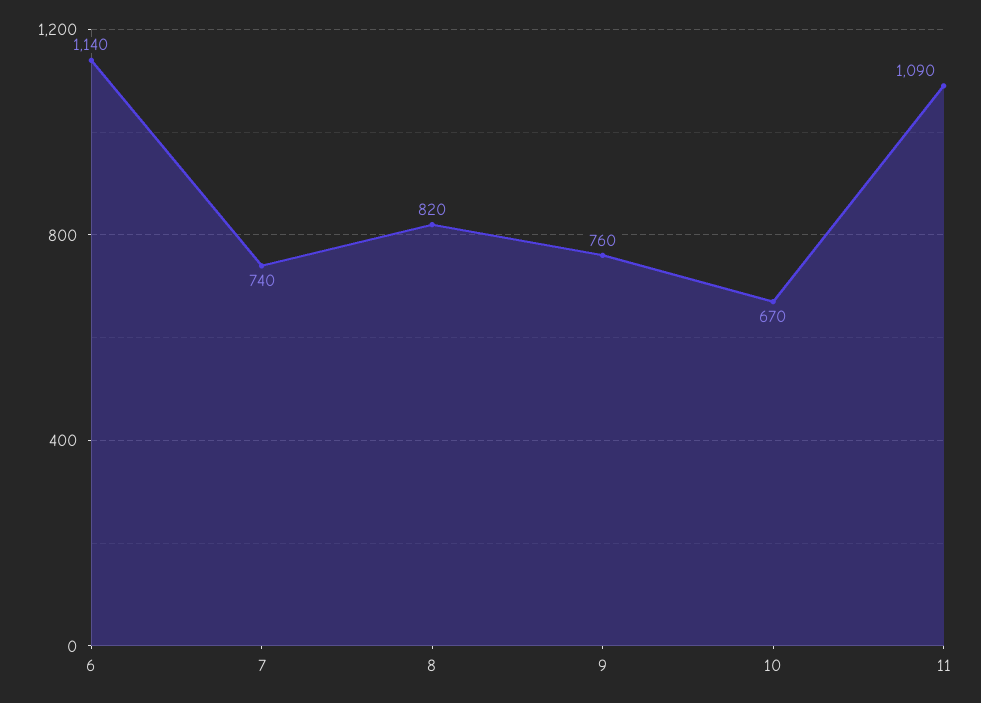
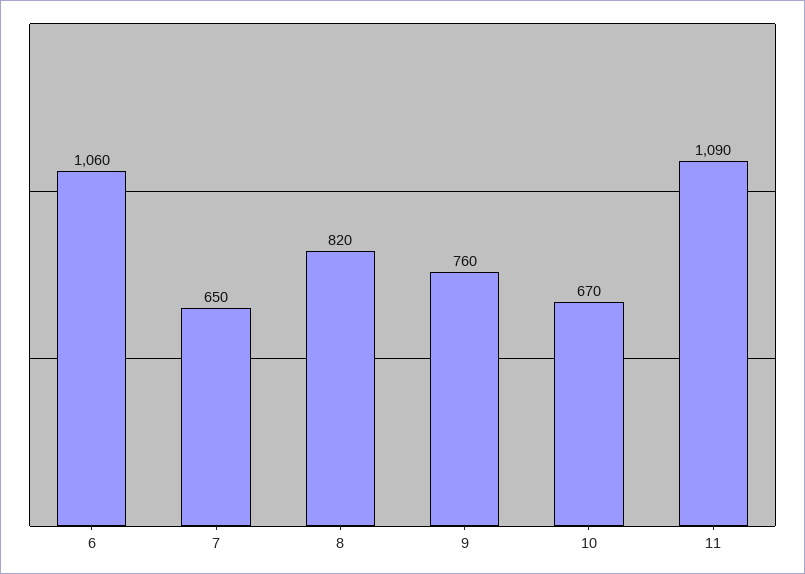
6: 1140 -> 1060
7: 740 -> 650

